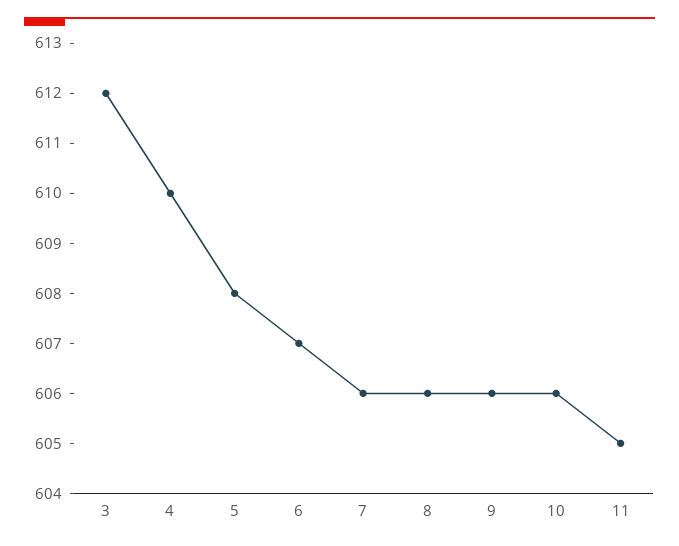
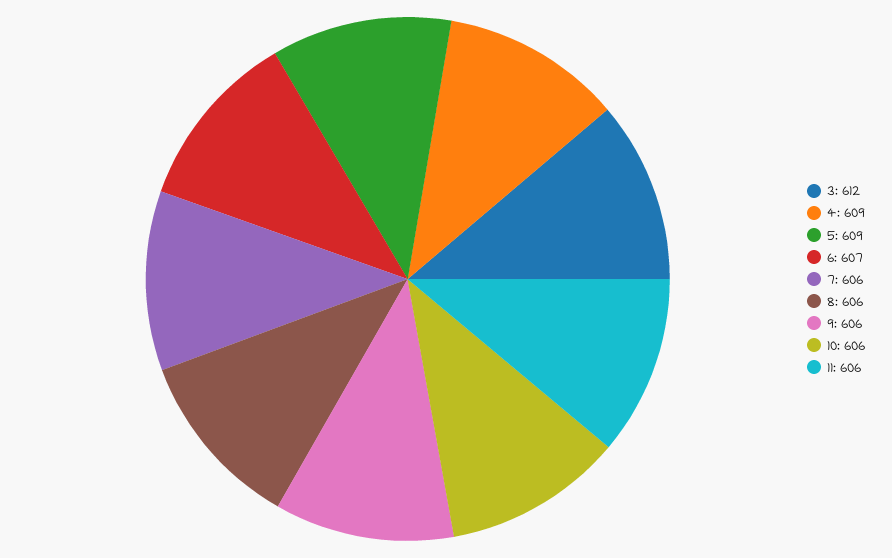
4: 610 -> 609
5: 608 -> 609
11: 605 -> 606

